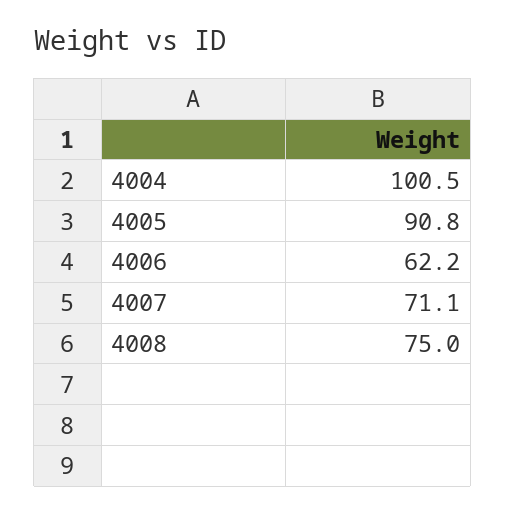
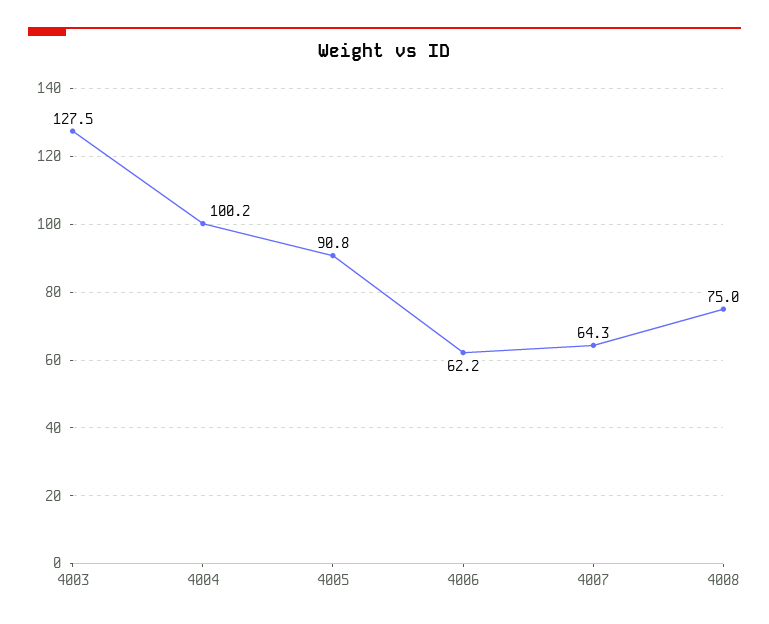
4004: 100.5 -> 100.2
4007: 71.1 -> 64.3
4003: none -> 127.5

